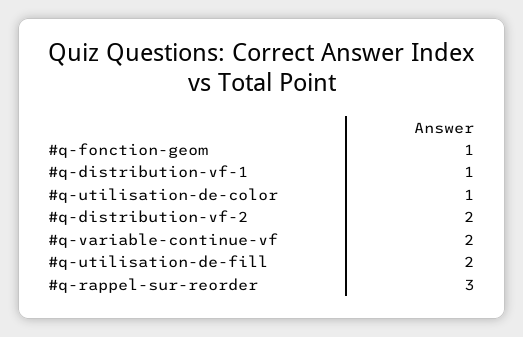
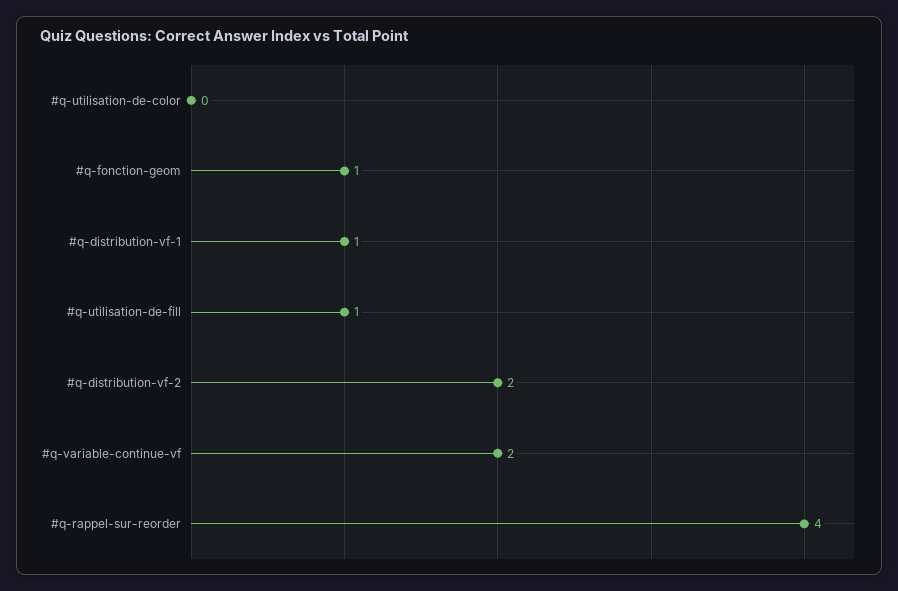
#q-utilisation-de-color: 1 -> 0
#q-utilisation-de-fill: 2 -> 1
#q-rappel-sur-reorder: 3 -> 4

